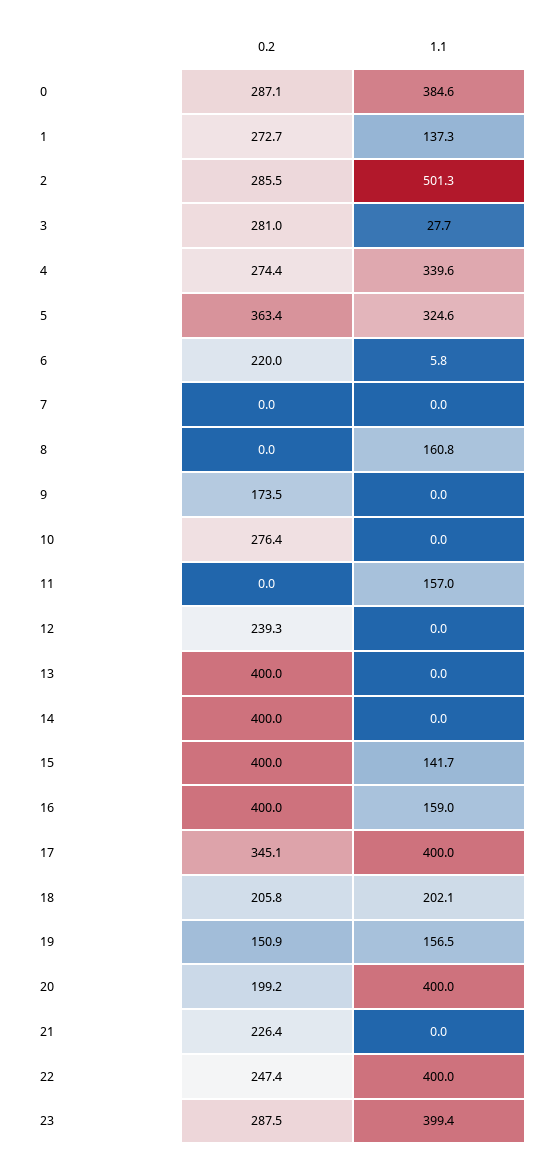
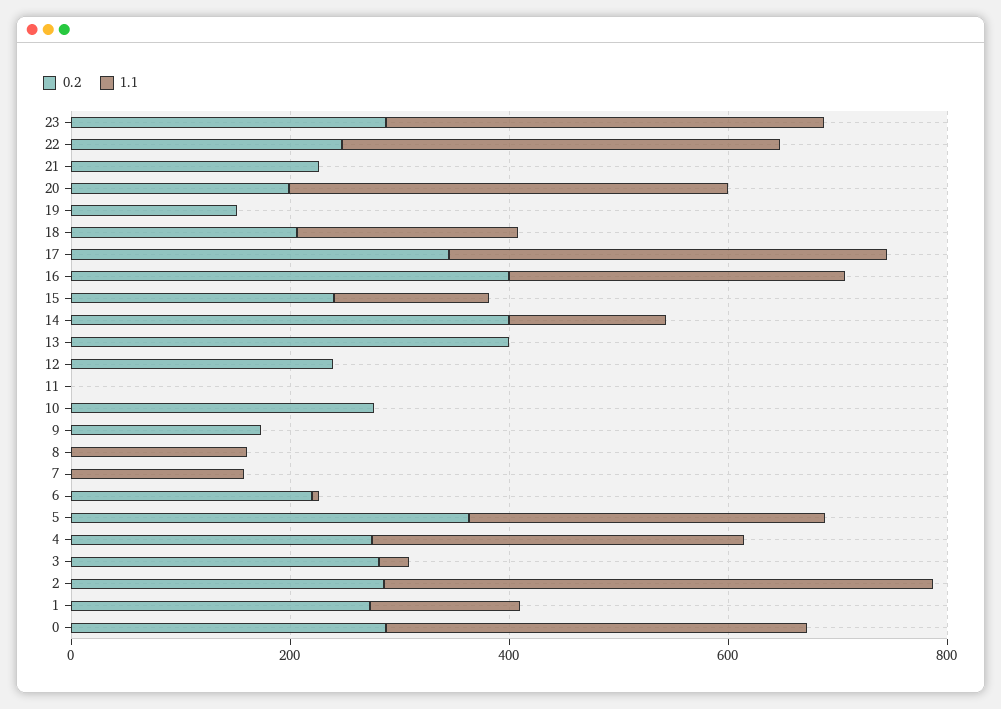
1.1, 7: 0 -> 150
1.1, 11: 157 -> 0
1.1, 14: 0 -> 150
0.2, 15: 400 -> 250
1.1, 16: 159 -> 300
1.1, 19: 156.5 -> 0

